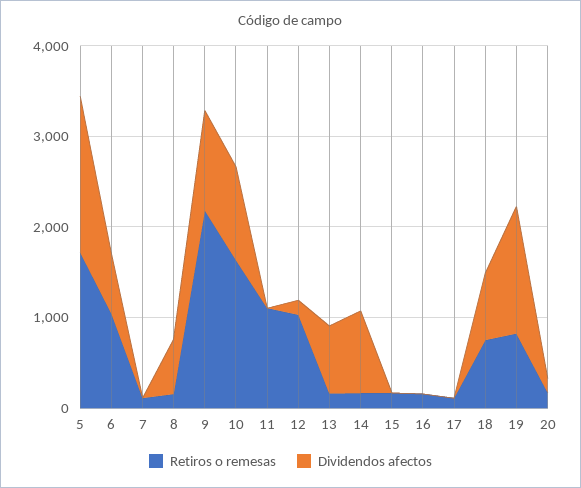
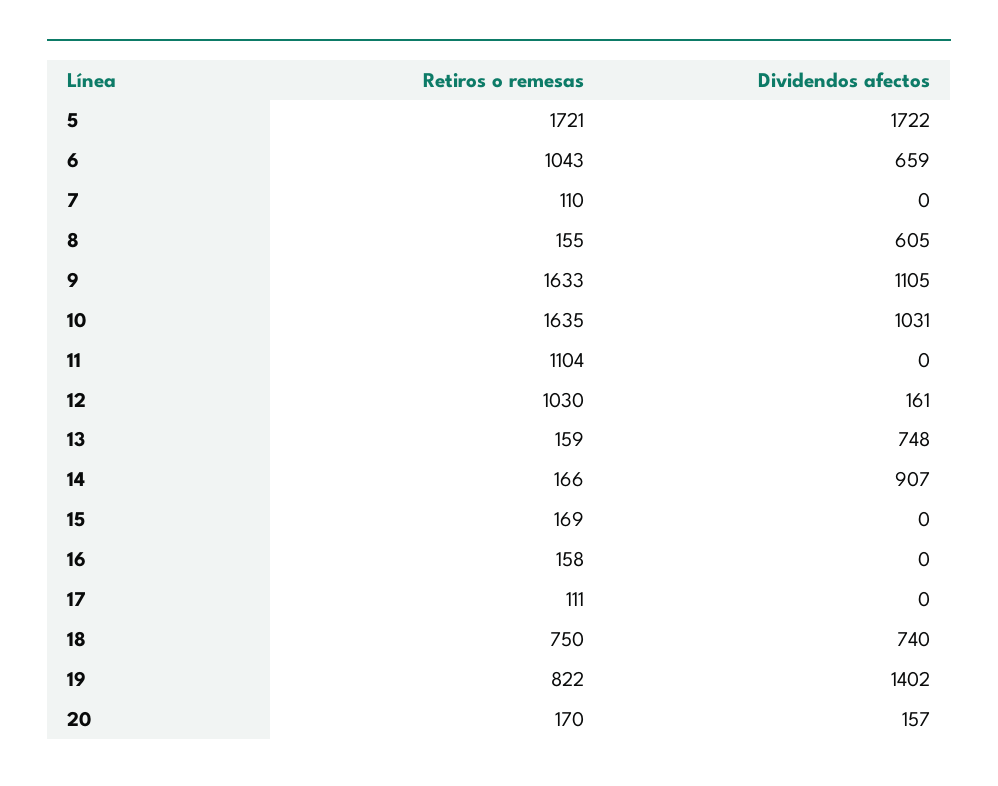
Retiros o remesas, 9: 2200 -> 1633

